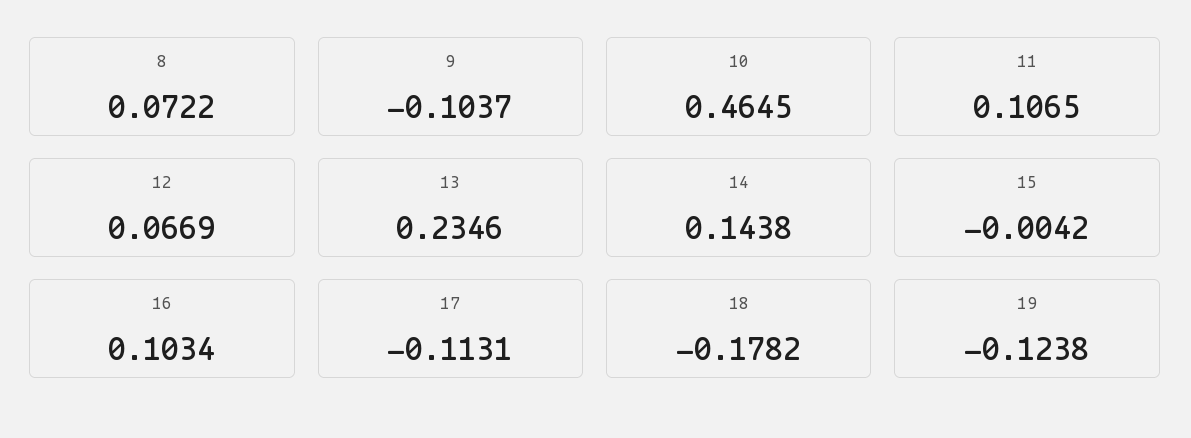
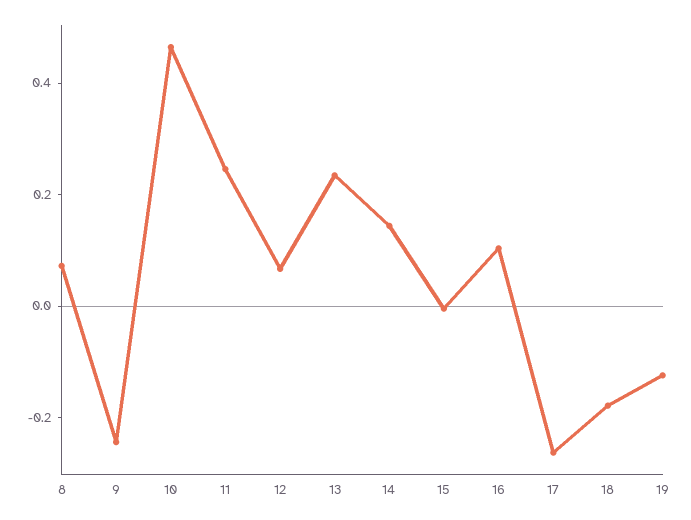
9: -0.1037 -> -0.25
11: 0.1065 -> 0.25
17: -0.1131 -> -0.25

